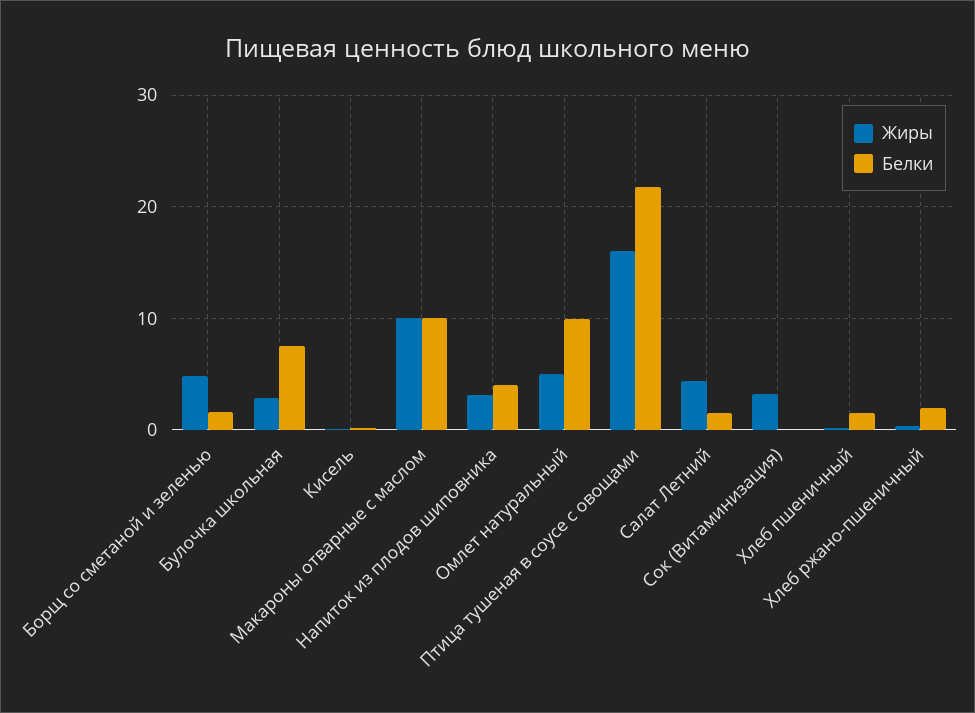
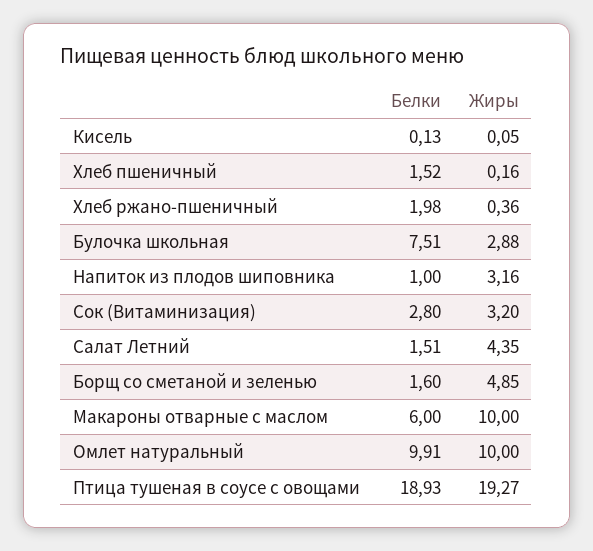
Белки, Макароны отварные с маслом: 10 -> 6
Белки, Напиток из плодов шиповника: 4 -> 1
Жиры, Омлет натуральный: 5 -> 10
Жиры, Птица тушеная в соусе с овощами: 16 -> 19.27
Белки, Птица тушеная в соусе с овощами: 22 -> 18.93
Белки, Сок (Витаминизация): 0 -> 2.8

